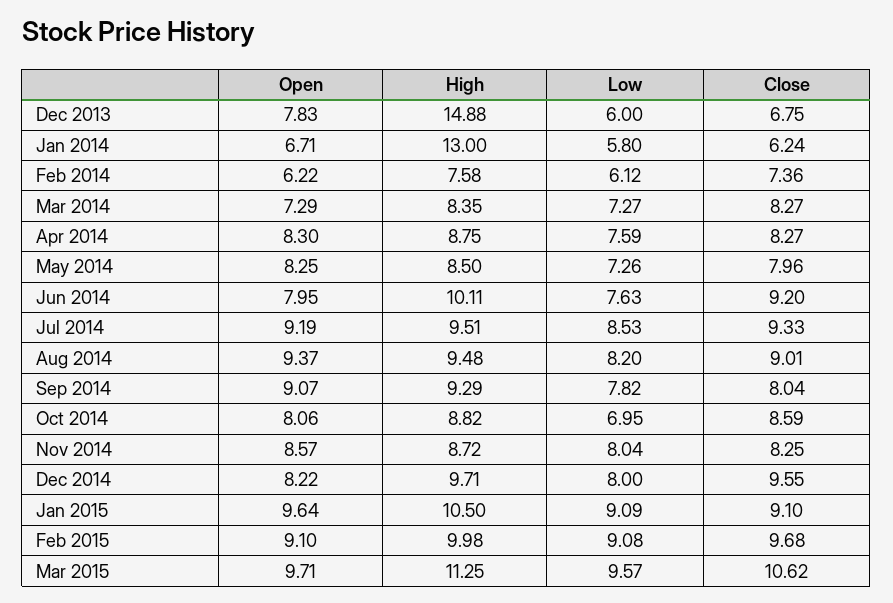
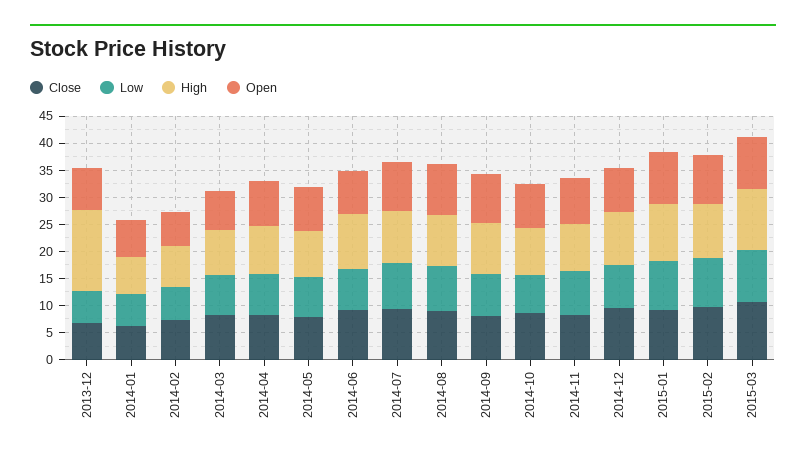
High, Jan 2014: 13 -> 7.5

